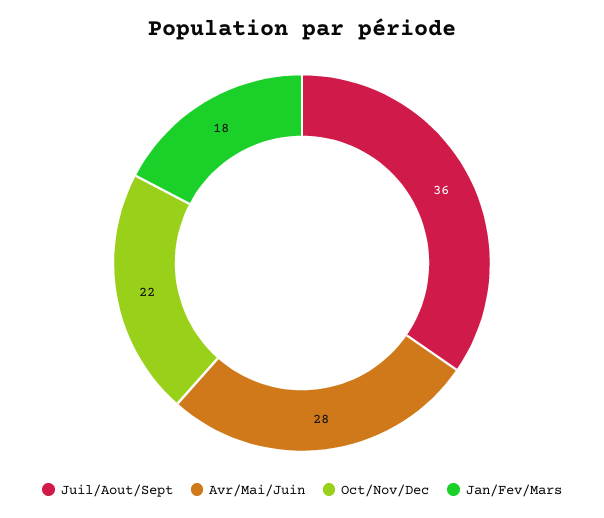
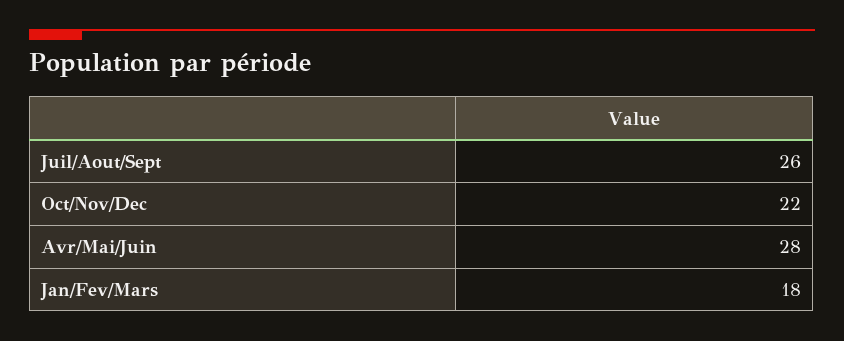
Juil/Aout/Sept: 36 -> 26

